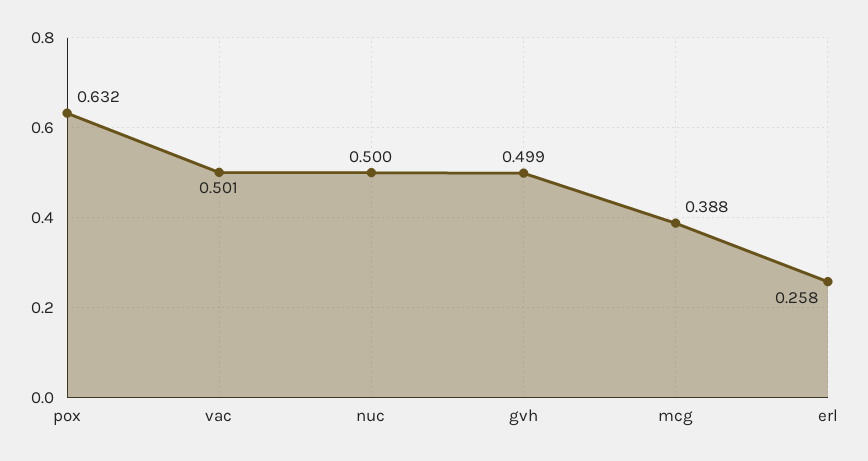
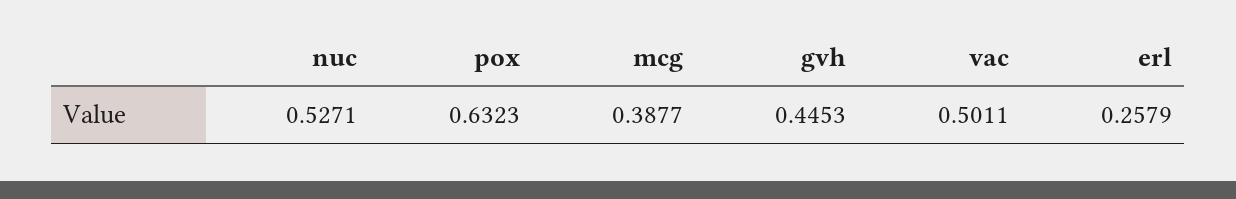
nuc: 0.5 -> 0.5271
gvh: 0.499 -> 0.4453

